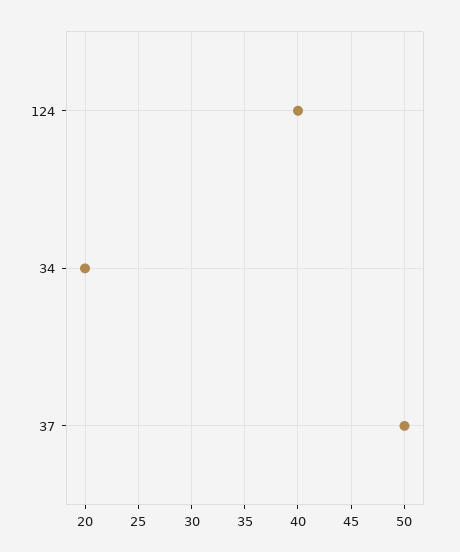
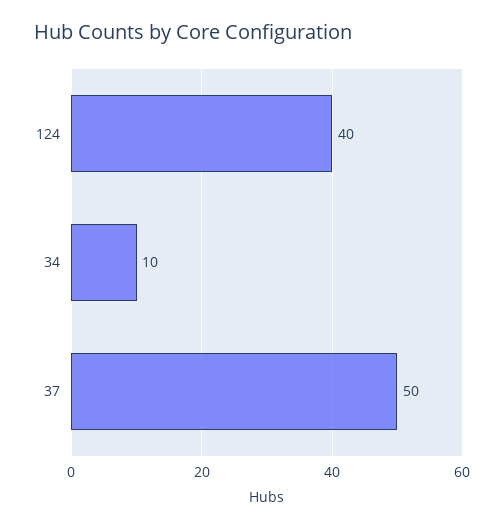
34: 20 -> 10

